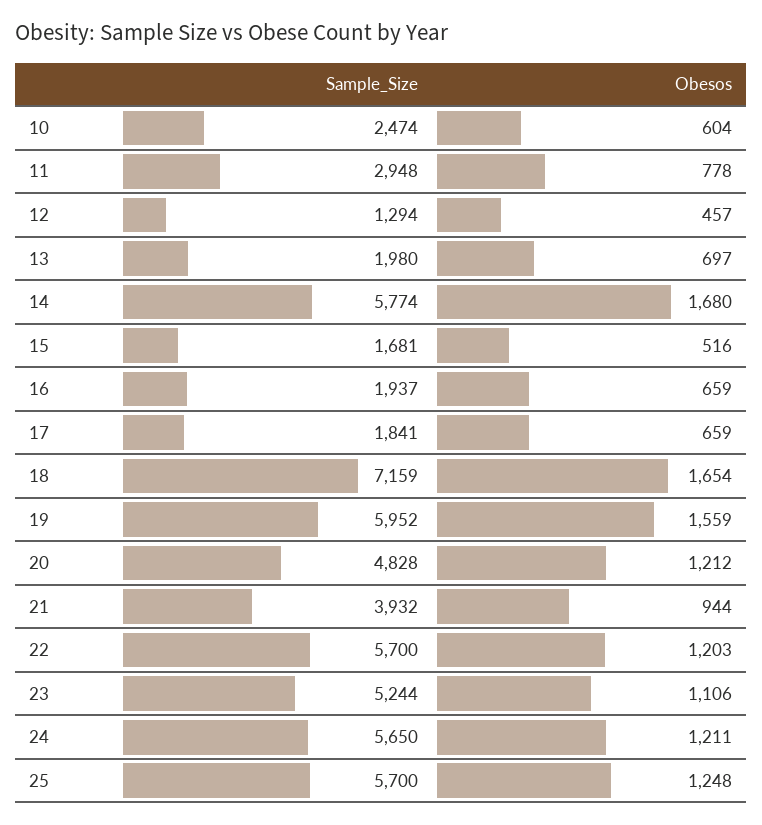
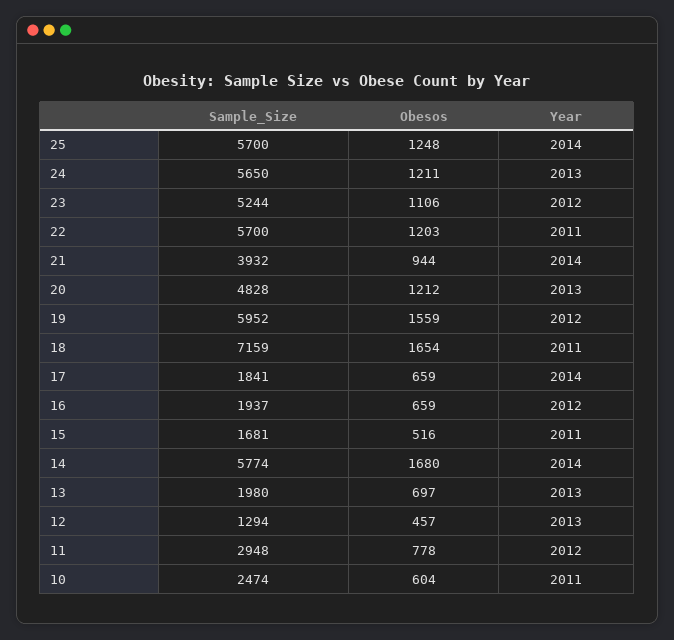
Year, 25: none -> 2014
Year, 24: none -> 2013
Year, 23: none -> 2012
Year, 22: none -> 2011
Year, 21: none -> 2014
Year, 20: none -> 2013
Year, 19: none -> 2012
Year, 18: none -> 2011
Year, 17: none -> 2014
Year, 16: none -> 2012
Year, 15: none -> 2011
Year, 14: none -> 2014
Year, 13: none -> 2013
Year, 12: none -> 2013
Year, 11: none -> 2012
Year, 10: none -> 2011

